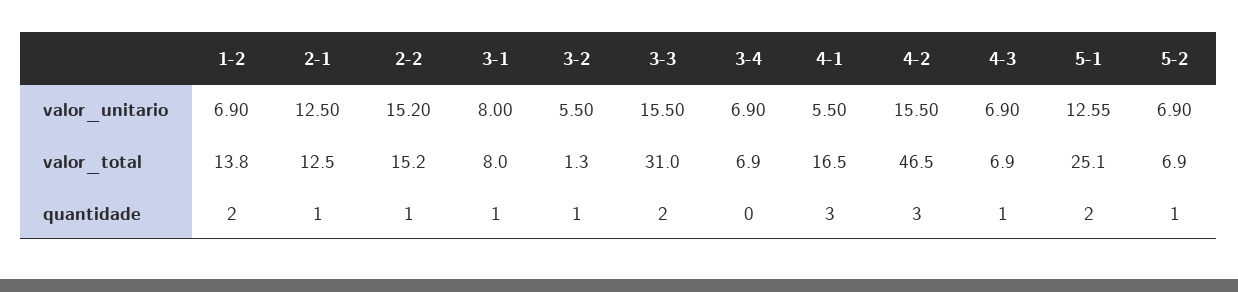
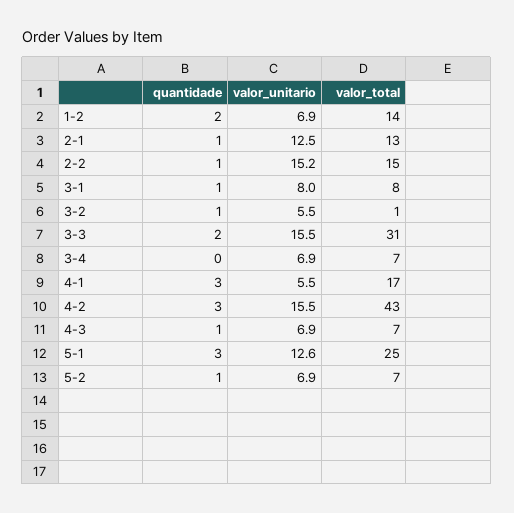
4-2, valor_total: 46.5 -> 43
5-1, quantidade: 2 -> 3

